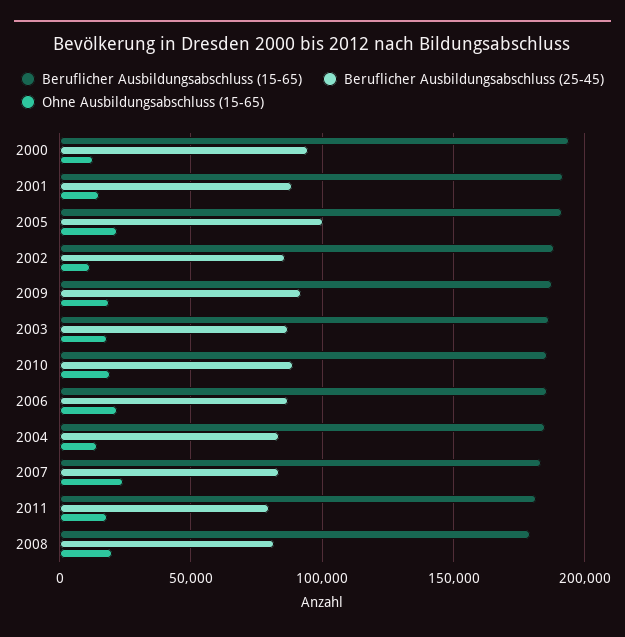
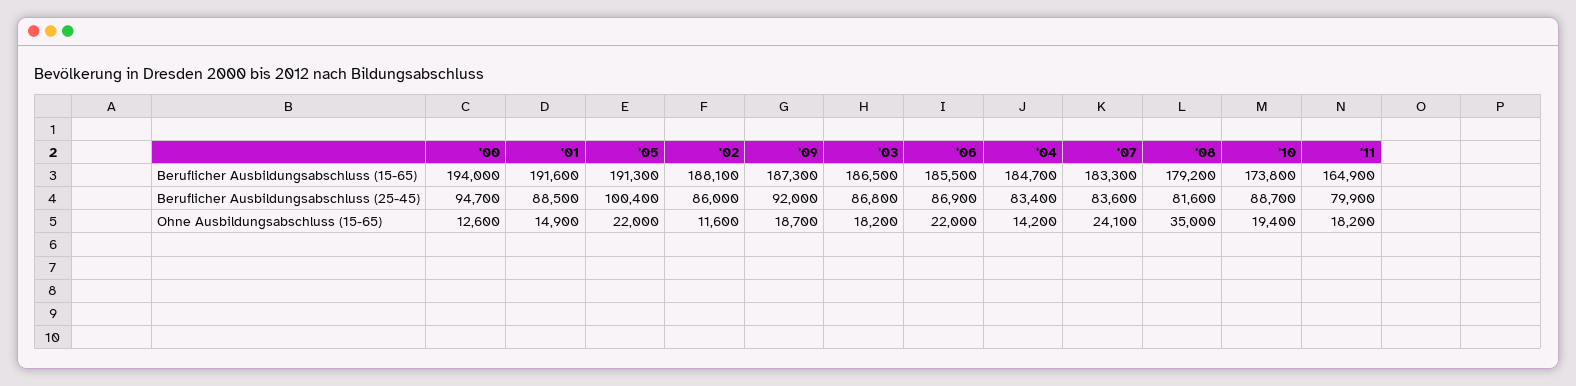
Beruflicher Ausbildungsabschluss (15-65), 2010: 185000 -> 173800
Beruflicher Ausbildungsabschluss (15-65), 2011: 180000 -> 164900
Ohne Ausbildungsabschluss (15-65), 2008: 20000 -> 35000

